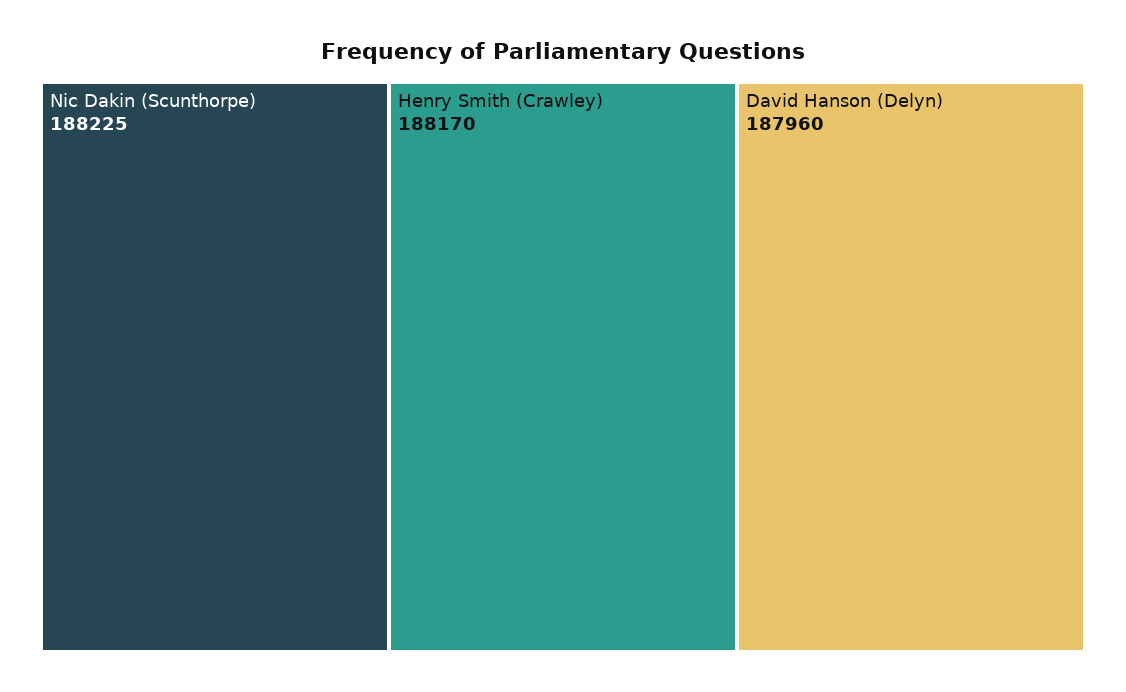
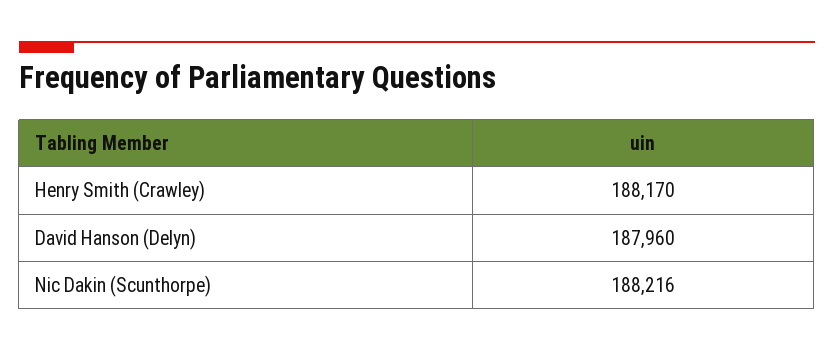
Nic Dakin (Scunthorpe): 188225 -> 188216

